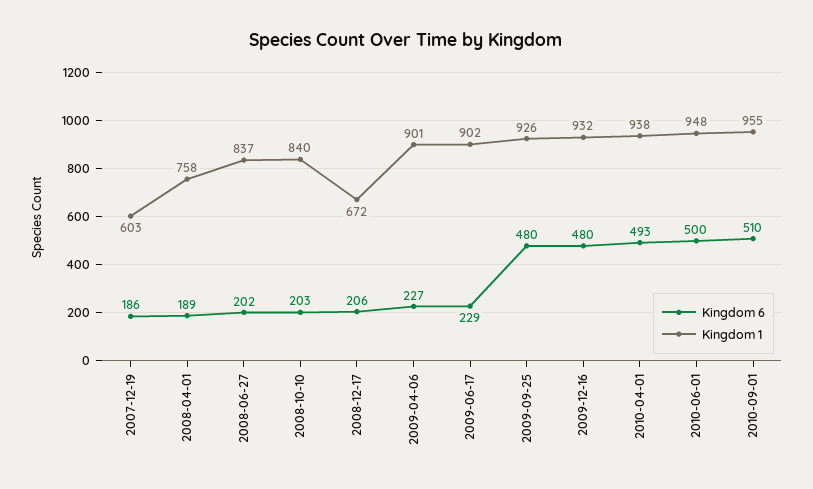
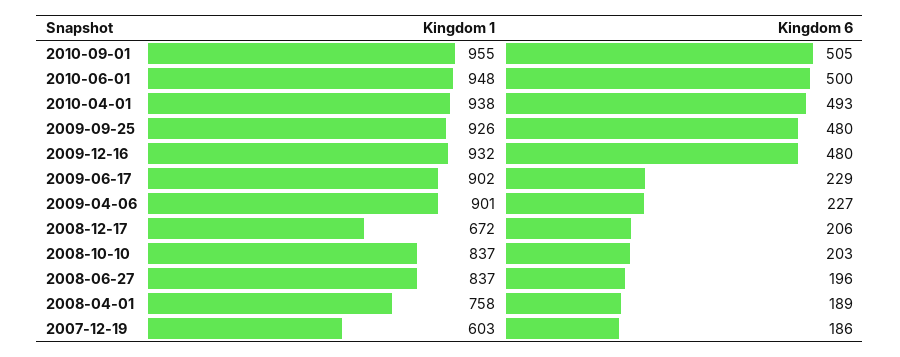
Kingdom 6, 2008-06-27: 202 -> 196
Kingdom 1, 2008-10-10: 840 -> 837
Kingdom 6, 2010-09-01: 510 -> 505

